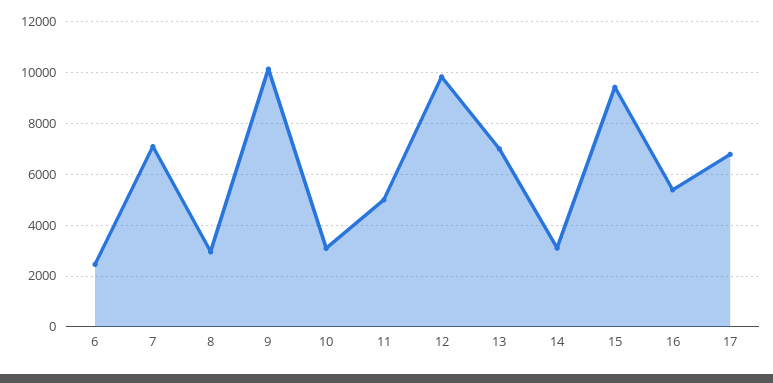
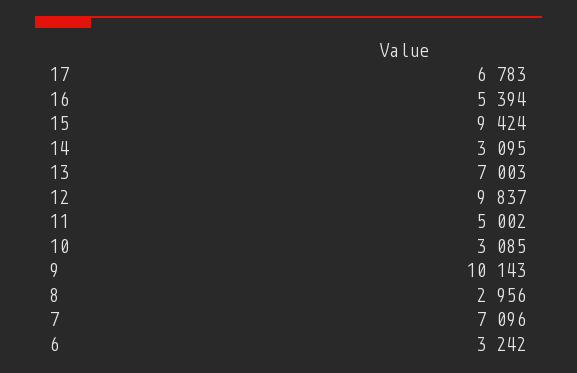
6: 2500 -> 3242

